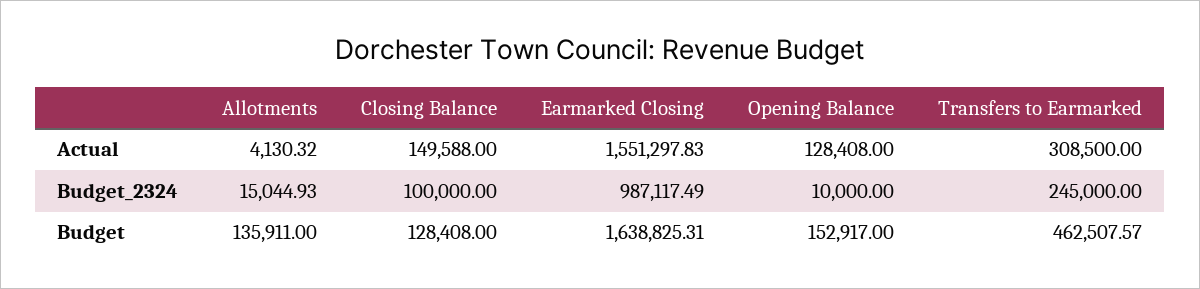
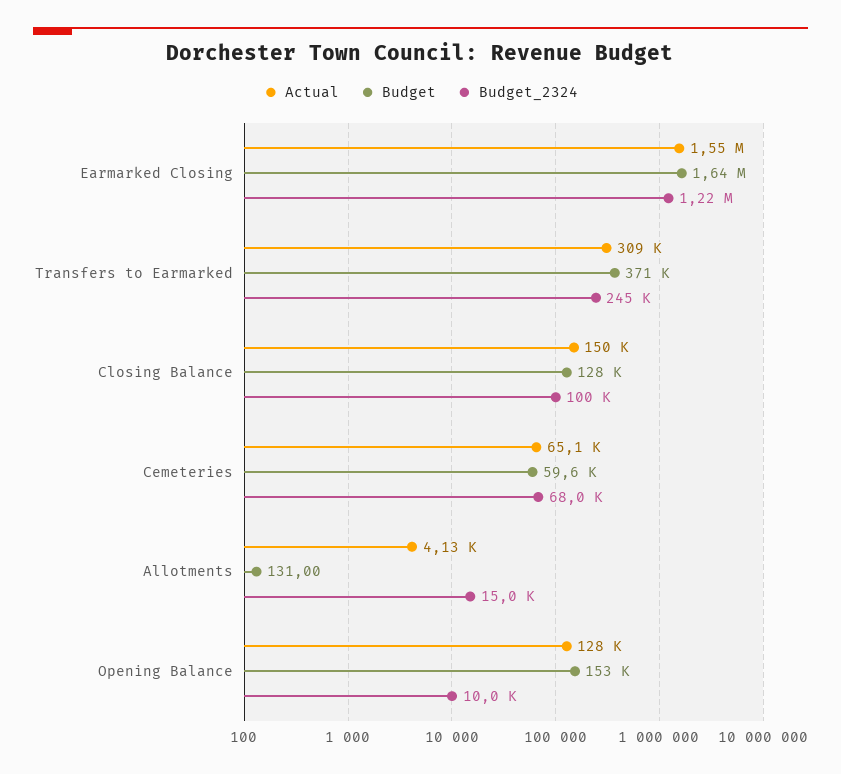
Budget_2324, Earmarked Closing: 987117.49 -> 1220000
Budget, Allotments: 135911 -> 131
Budget, Transfers to Earmarked: 462507.57 -> 371000
Actual, Cemeteries: none -> 65100
Budget, Cemeteries: none -> 59600
Budget_2324, Cemeteries: none -> 68000

